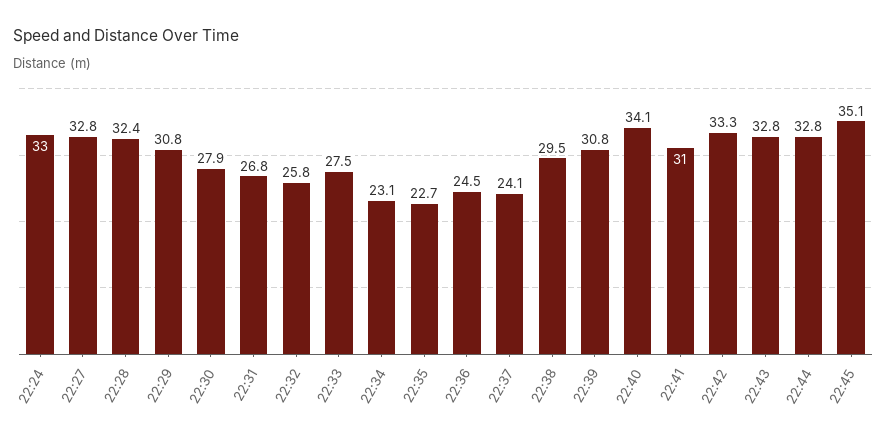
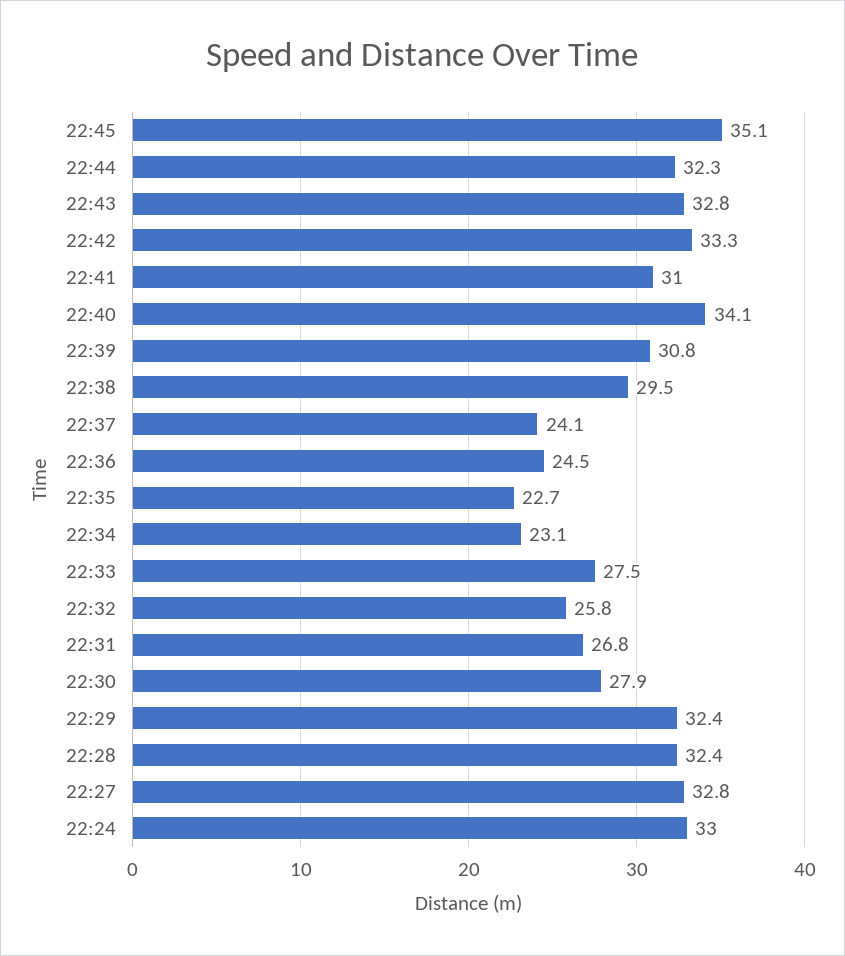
22:29: 30.8 -> 32.4
22:44: 32.8 -> 32.3

